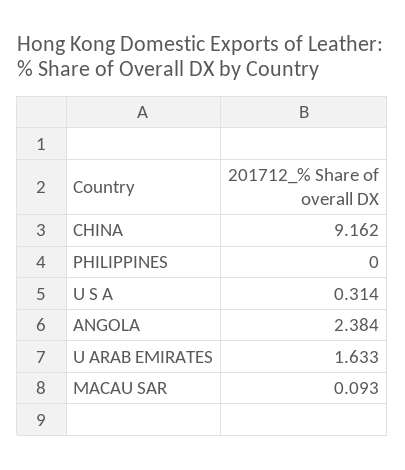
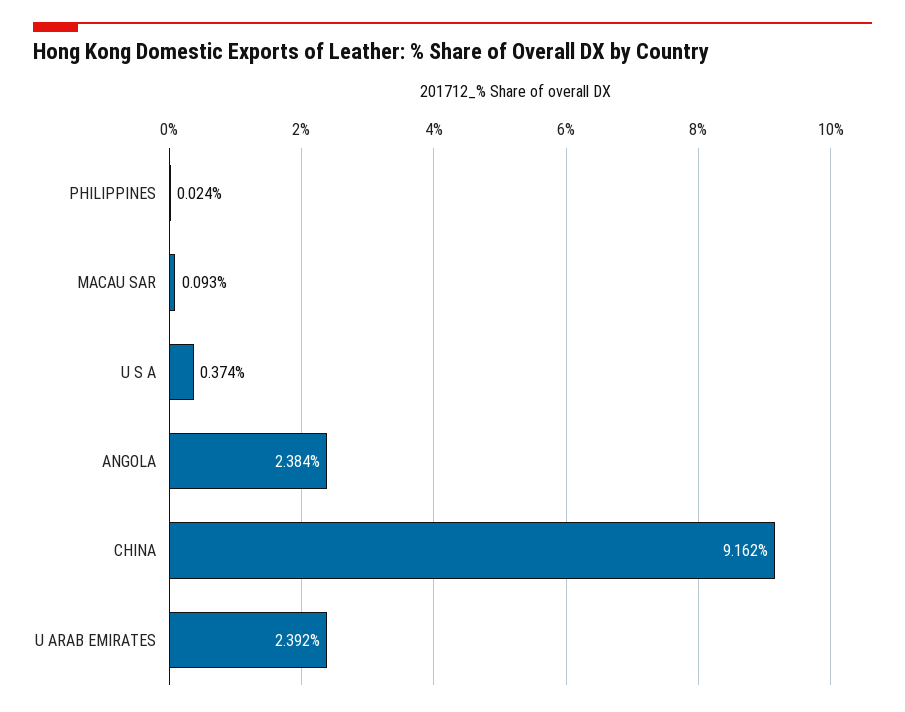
PHILIPPINES: 0 -> 0.024
U S A: 0.314 -> 0.374
U ARAB EMIRATES: 1.633 -> 2.392

